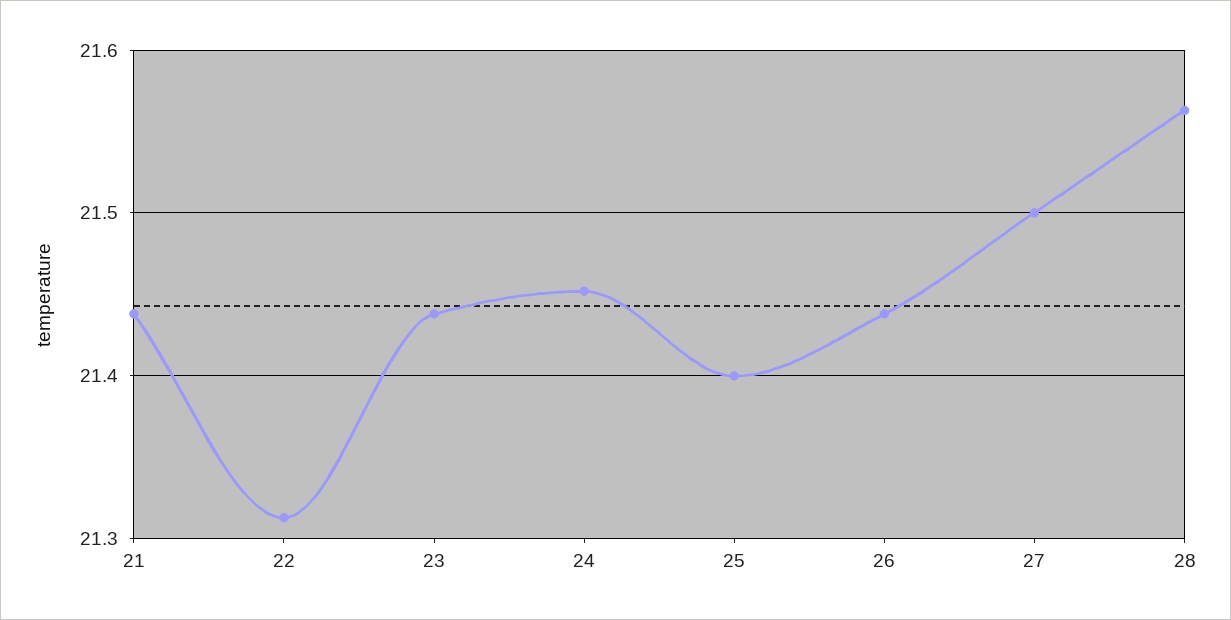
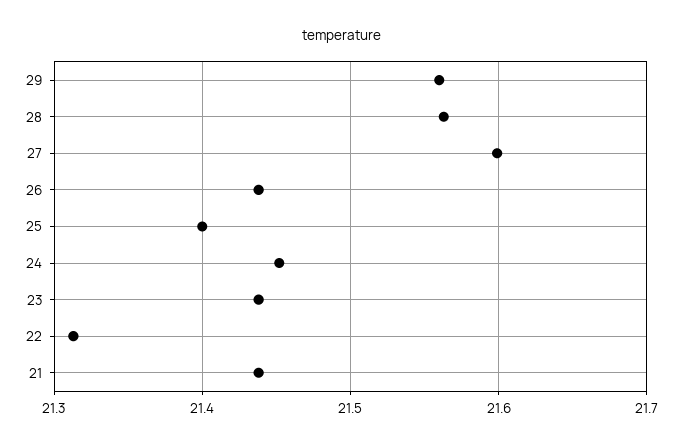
27: 21.5 -> 21.6
29: none -> 21.56

